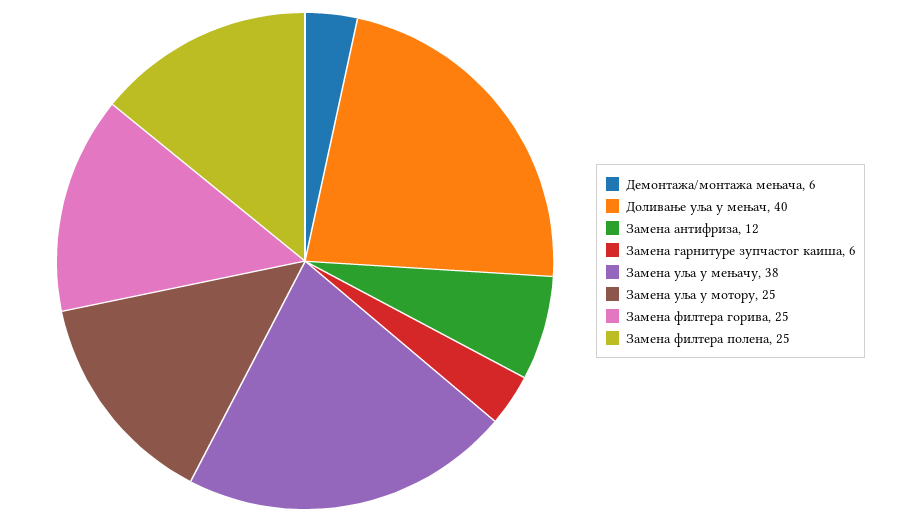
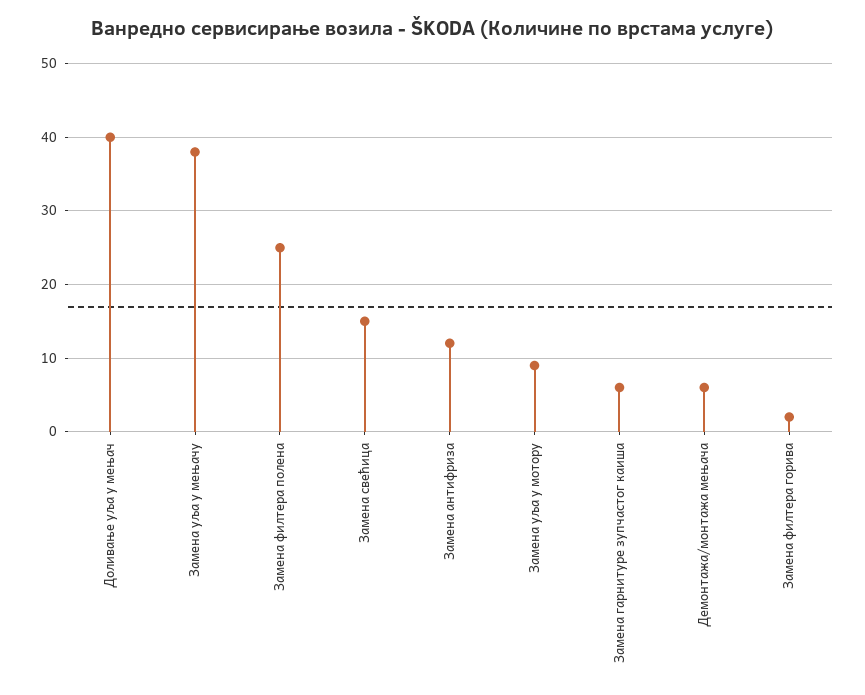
Замена уља у мотору: 25 -> 9
Замена филтера горива: 25 -> 2
Замена свећица: none -> 15

